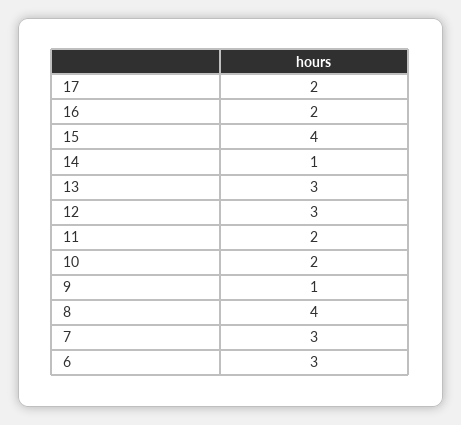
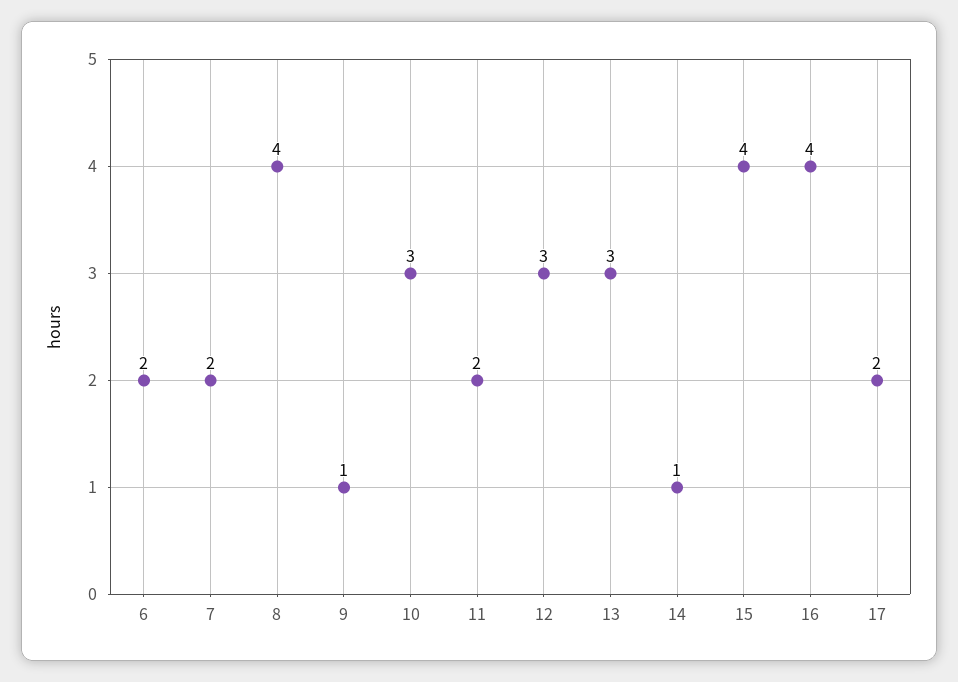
16: 2 -> 4
10: 2 -> 3
7: 3 -> 2
6: 3 -> 2

